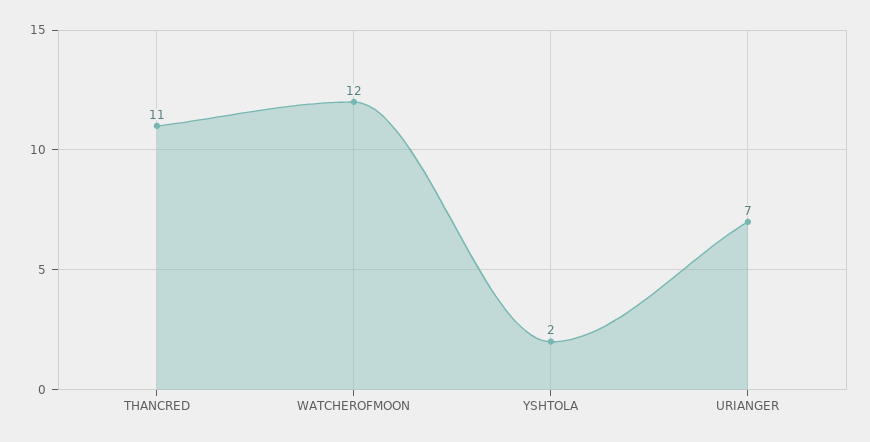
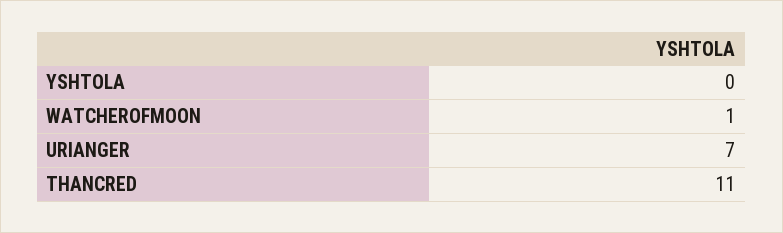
WATCHEROFMOON: 12 -> 1
YSHTOLA: 2 -> 0

